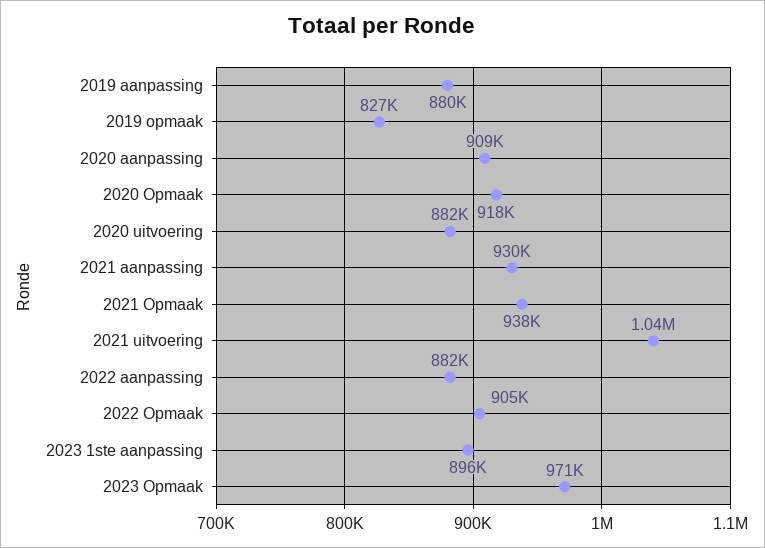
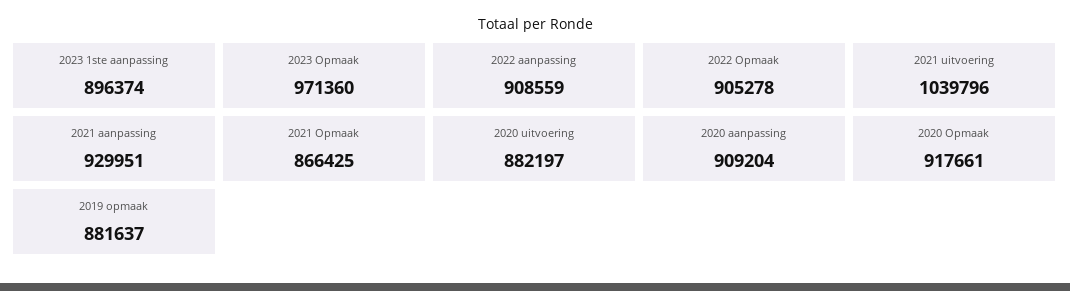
2019 aanpassing: 880000 -> none
2019 opmaak: 827000 -> 881637
2021 Opmaak: 938000 -> 866425
2022 aanpassing: 882000 -> 908559

